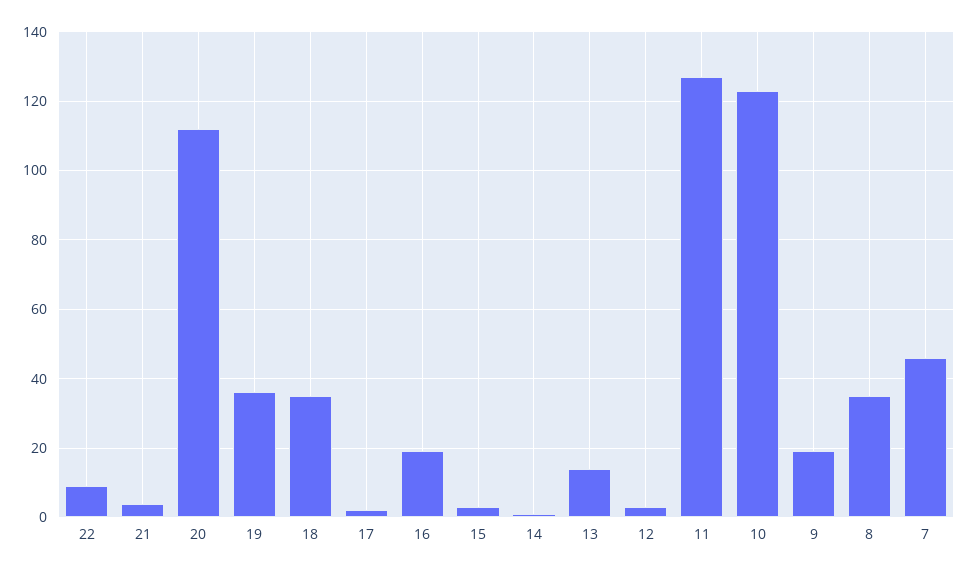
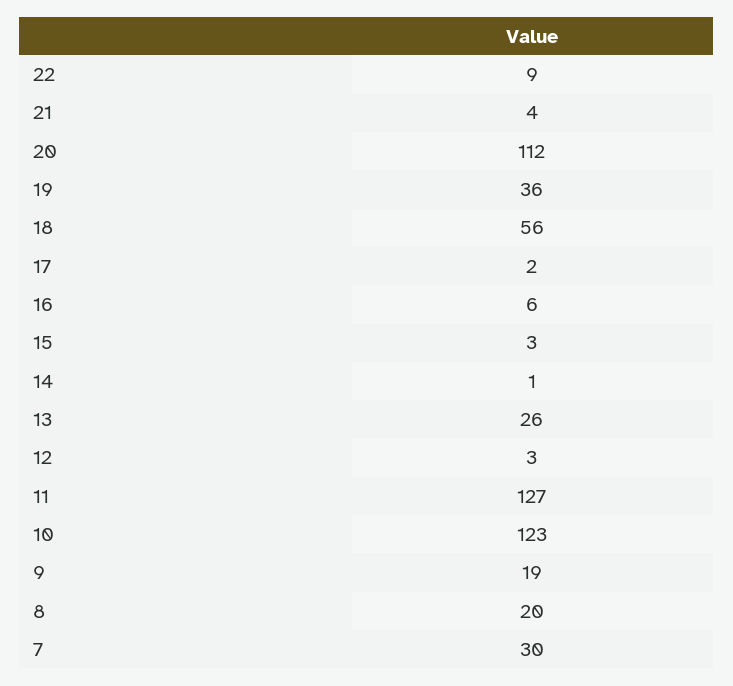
18: 35 -> 56
16: 20 -> 6
13: 15 -> 26
8: 35 -> 20
7: 45 -> 30

